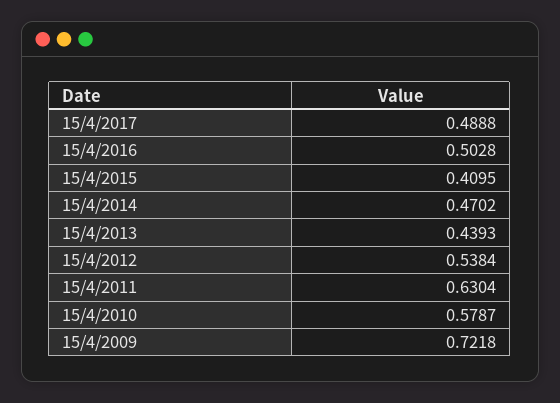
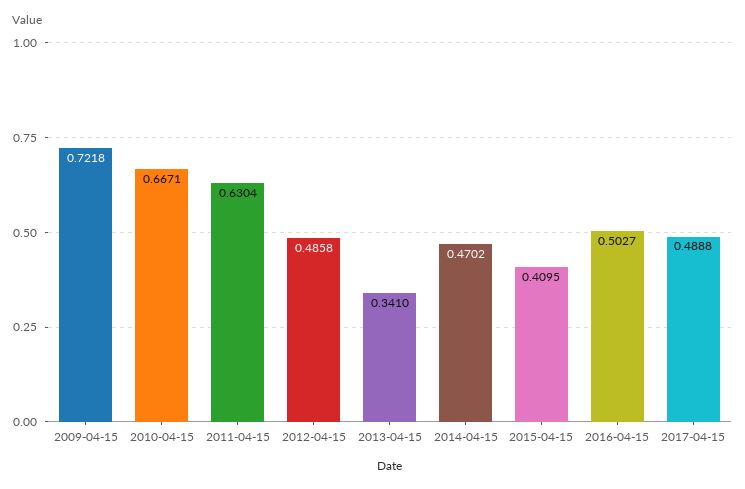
15/4/2016: 0.5028 -> 0.5027
15/4/2013: 0.4393 -> 0.341
15/4/2012: 0.5384 -> 0.4858
15/4/2010: 0.5787 -> 0.6671

